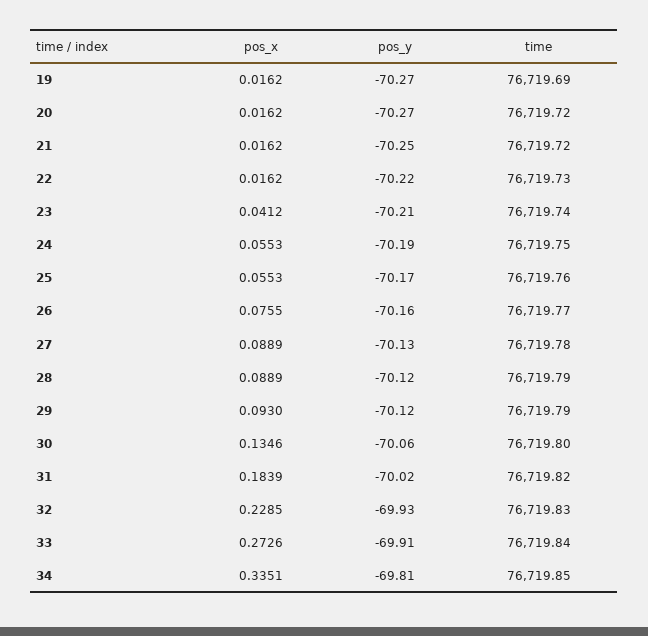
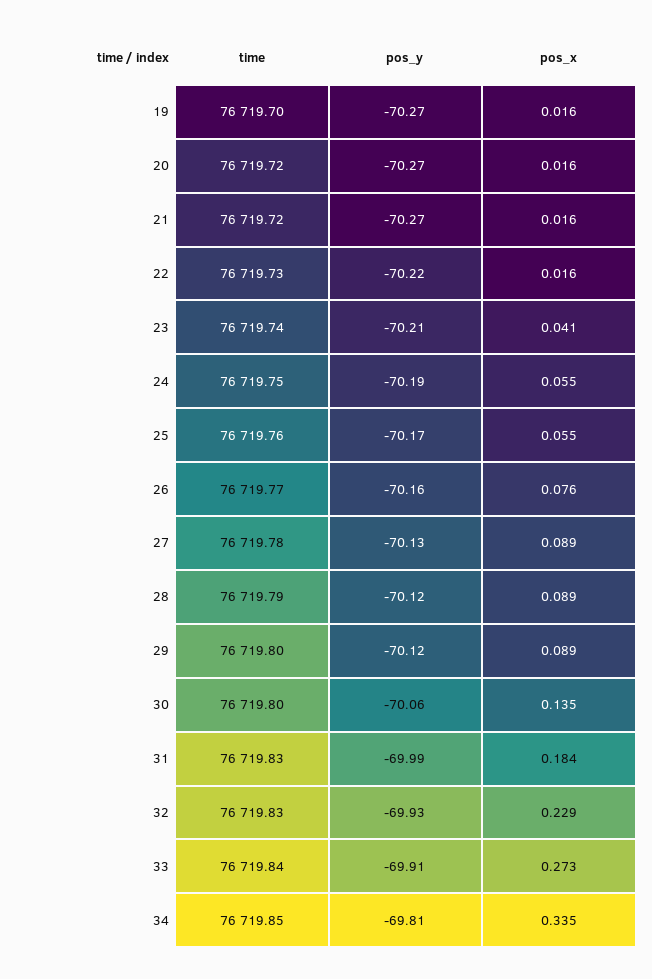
time, 19: 76719.69 -> 76719.7
pos_y, 21: -70.25 -> -70.27
pos_x, 29: 0.093 -> 0.089
time, 29: 76719.79 -> 76719.8
pos_y, 31: -70.02 -> -69.99
time, 31: 76719.82 -> 76719.83

